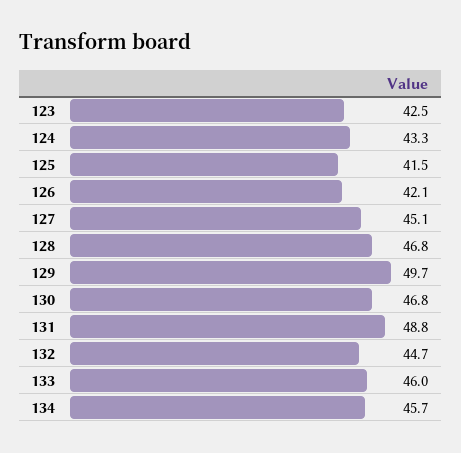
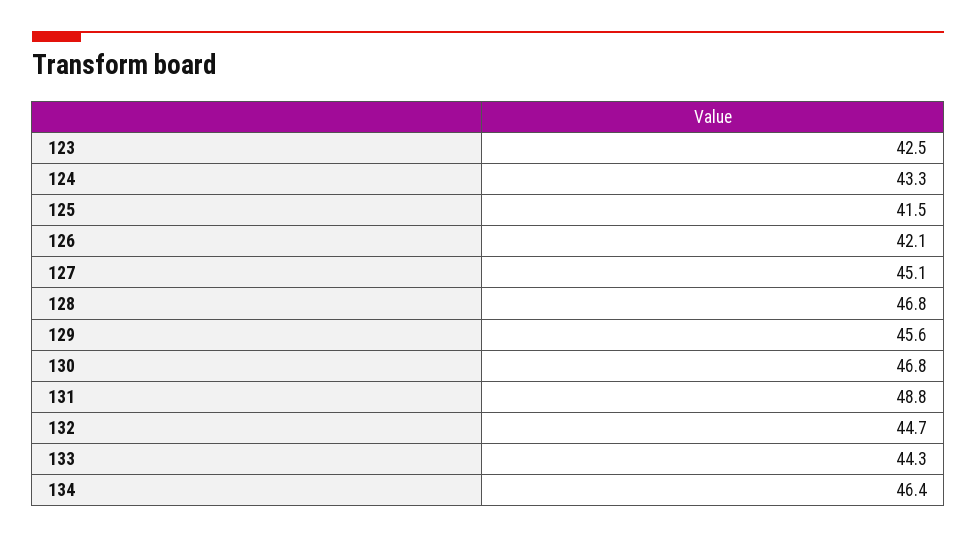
129: 49.7 -> 45.6
133: 46 -> 44.3
134: 45.7 -> 46.4

